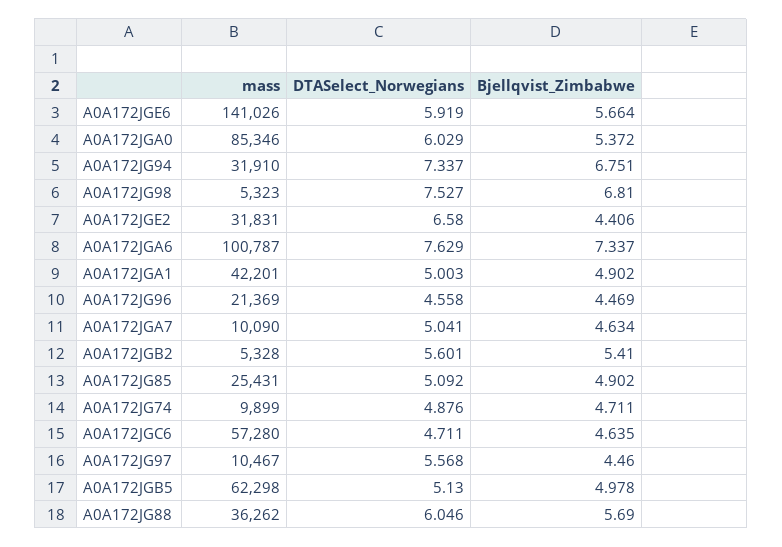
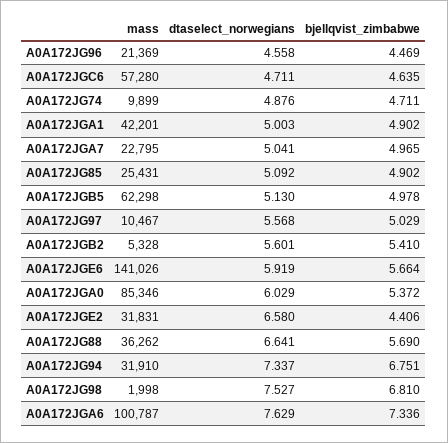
mass, A0A172JG98: 5323 -> 1998
Bjellqvist_Zimbabwe, A0A172JGA6: 7.337 -> 7.336
mass, A0A172JGA7: 10090 -> 22795
Bjellqvist_Zimbabwe, A0A172JGA7: 4.634 -> 4.965
Bjellqvist_Zimbabwe, A0A172JG97: 4.46 -> 5.029
DTASelect_Norwegians, A0A172JG88: 6.046 -> 6.641

